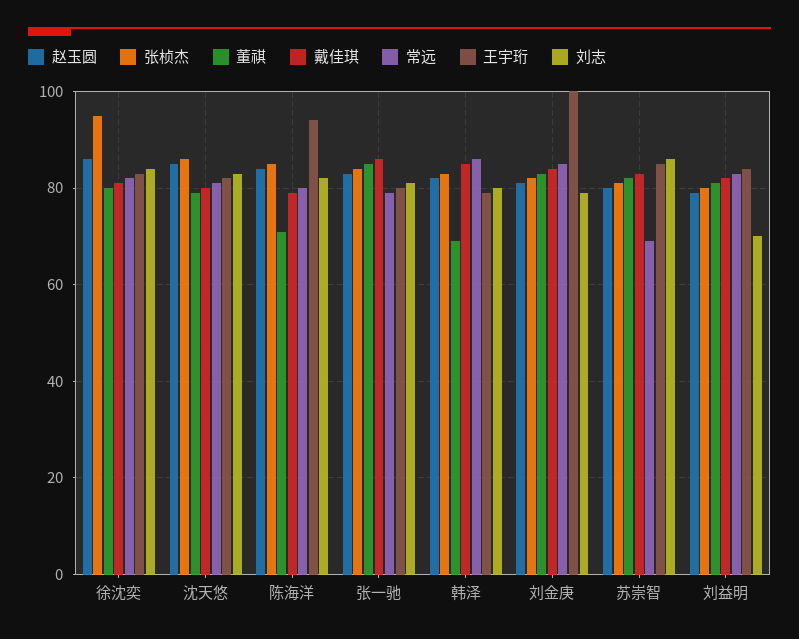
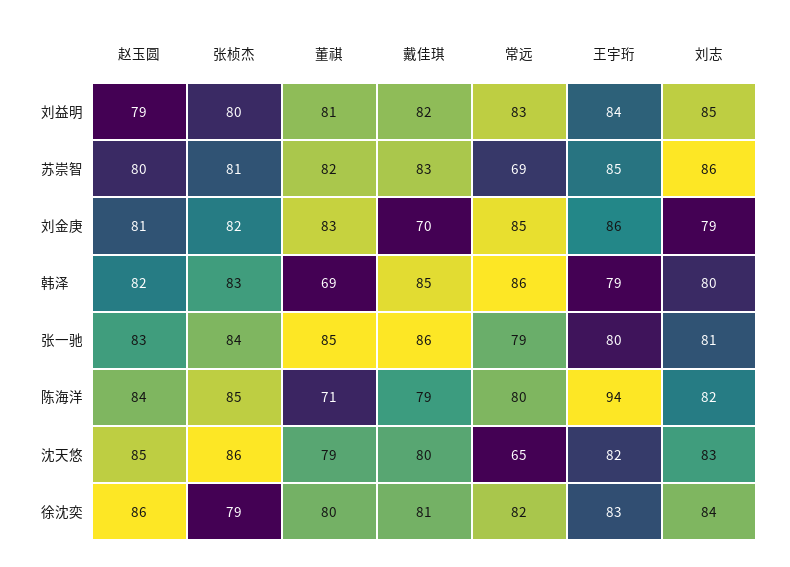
张桢杰, 徐沈奕: 95 -> 79
常远, 沈天悠: 80 -> 65
戴佳琪, 刘金庚: 85 -> 70
王宇珩, 刘金庚: 100 -> 86
刘志, 刘益明: 70 -> 85

